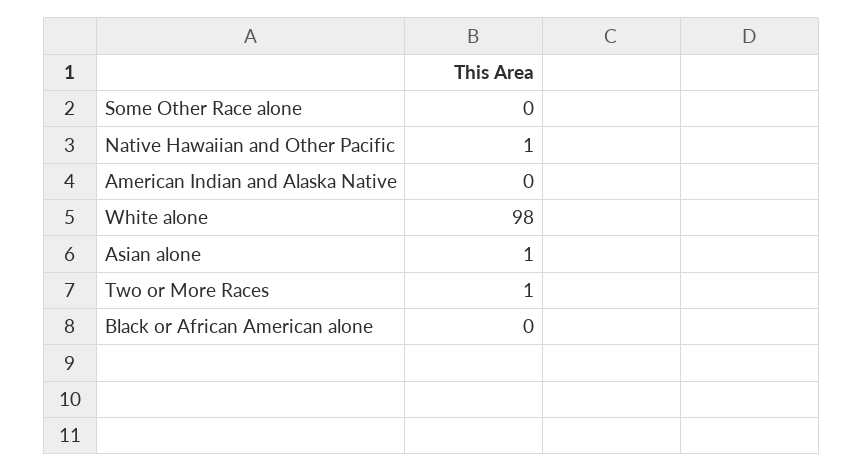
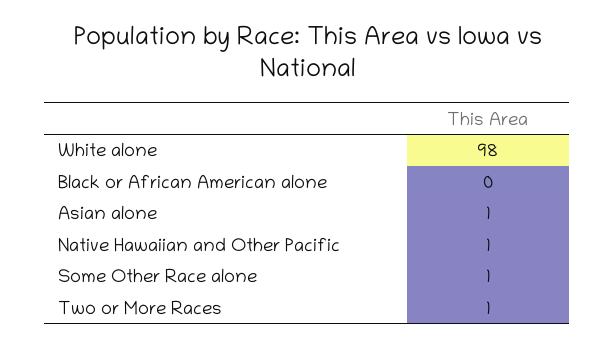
Some Other Race alone: 0 -> 1
American Indian and Alaska Native: 0 -> none

